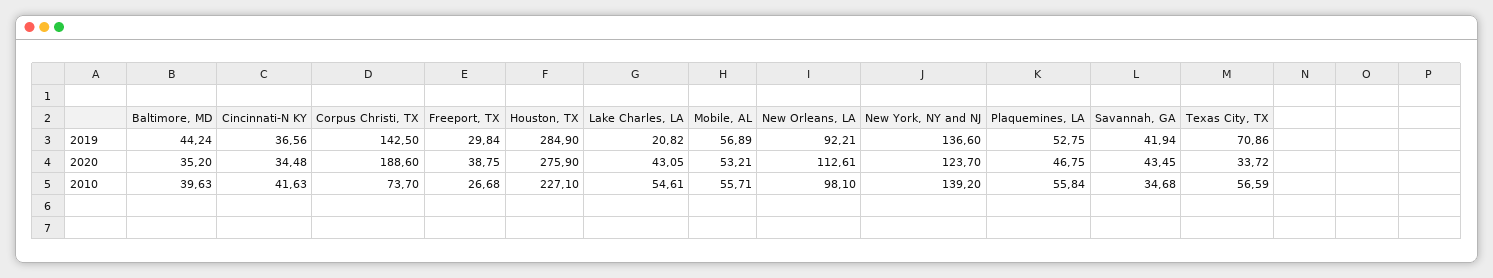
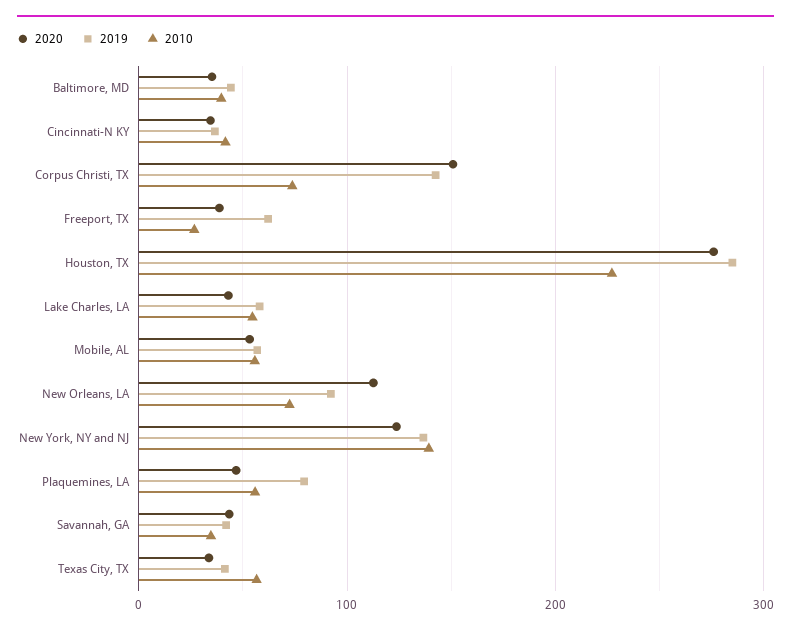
2019, Freeport, TX: 29.84 -> 60
2019, Lake Charles, LA: 20.82 -> 60
2019, Plaquemines, LA: 52.75 -> 80
2019, Texas City, TX: 70.86 -> 40
2020, Corpus Christi, TX: 188.6 -> 150
2010, New Orleans, LA: 98.1 -> 70

